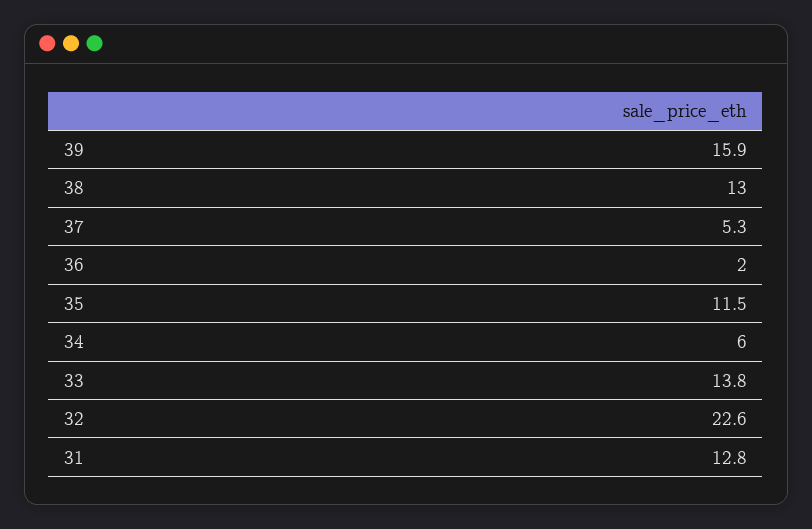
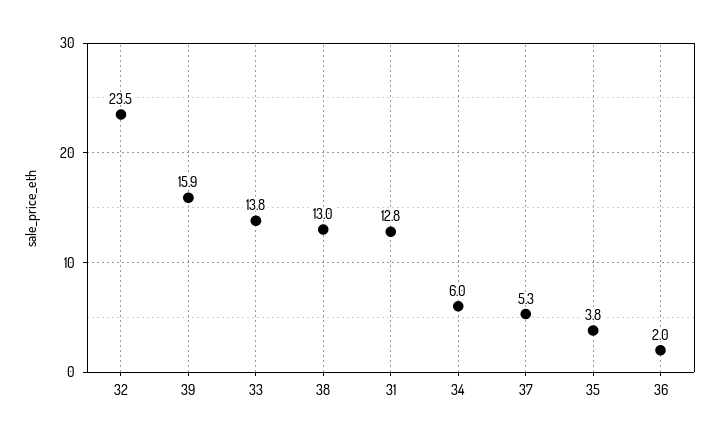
35: 11.5 -> 3.8
32: 22.6 -> 23.5

